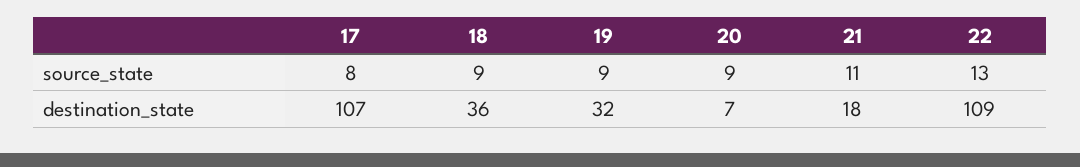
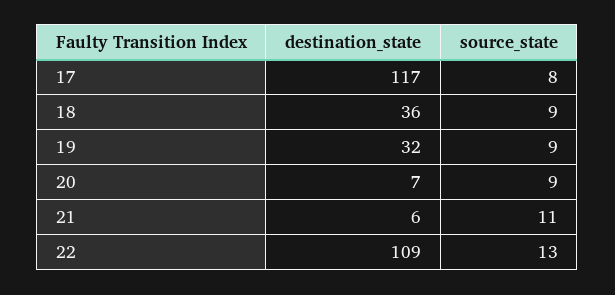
17, destination_state: 107 -> 117
21, destination_state: 18 -> 6

